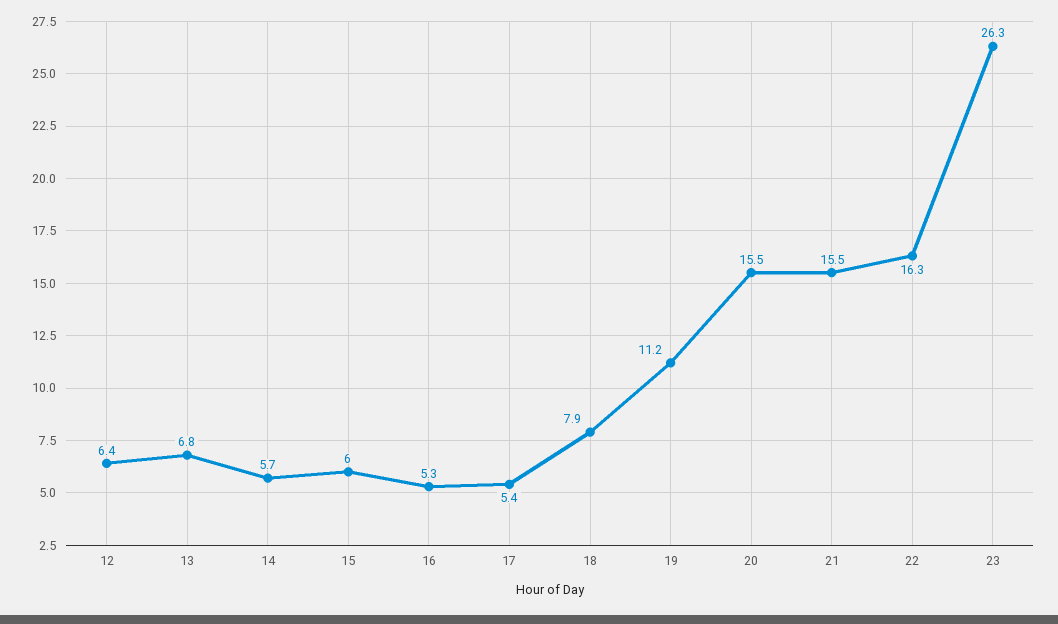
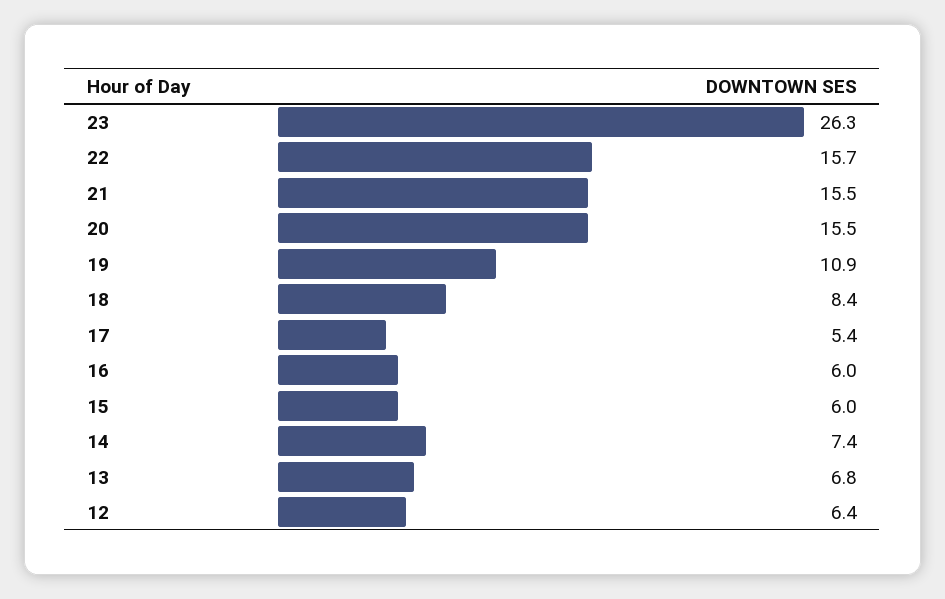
14: 5.7 -> 7.4
16: 5.3 -> 6
18: 7.9 -> 8.4
19: 11.2 -> 10.9
22: 16.3 -> 15.7

